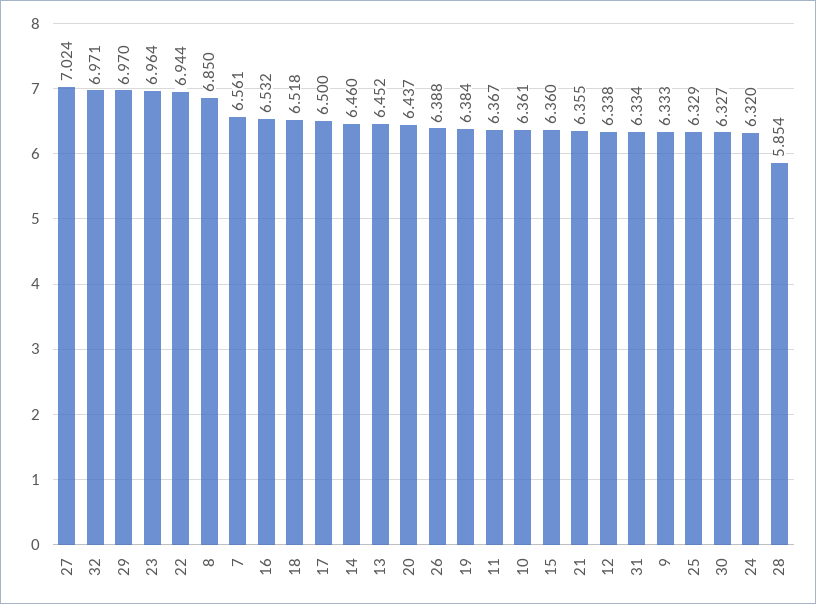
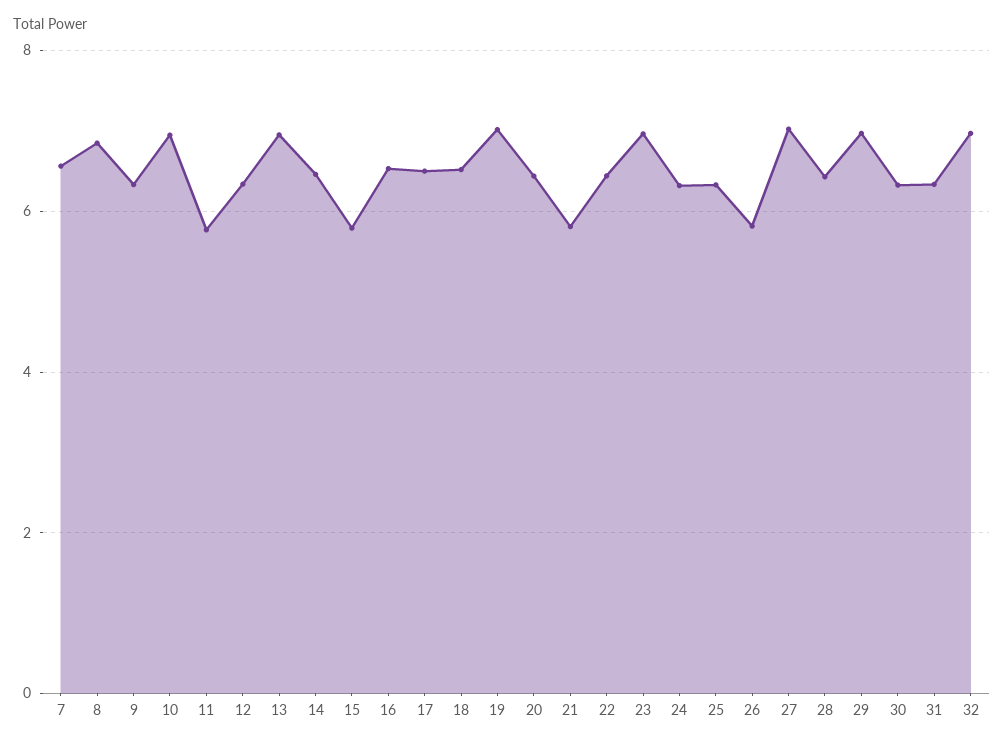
22: 6.944 -> 6.4
13: 6.452 -> 7
26: 6.388 -> 5.8
19: 6.384 -> 7
11: 6.367 -> 5.8
10: 6.361 -> 7
15: 6.36 -> 5.8
21: 6.355 -> 5.8
28: 5.854 -> 6.4

